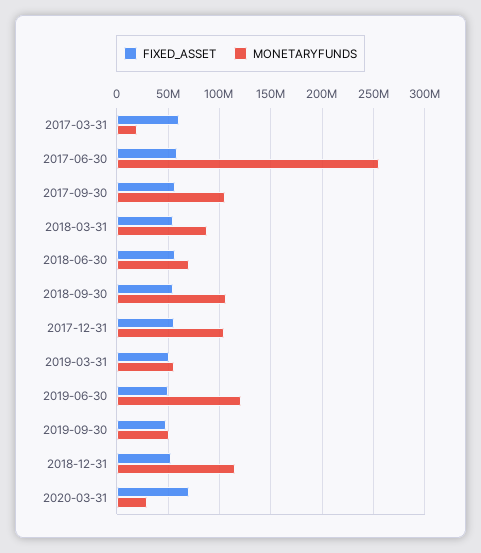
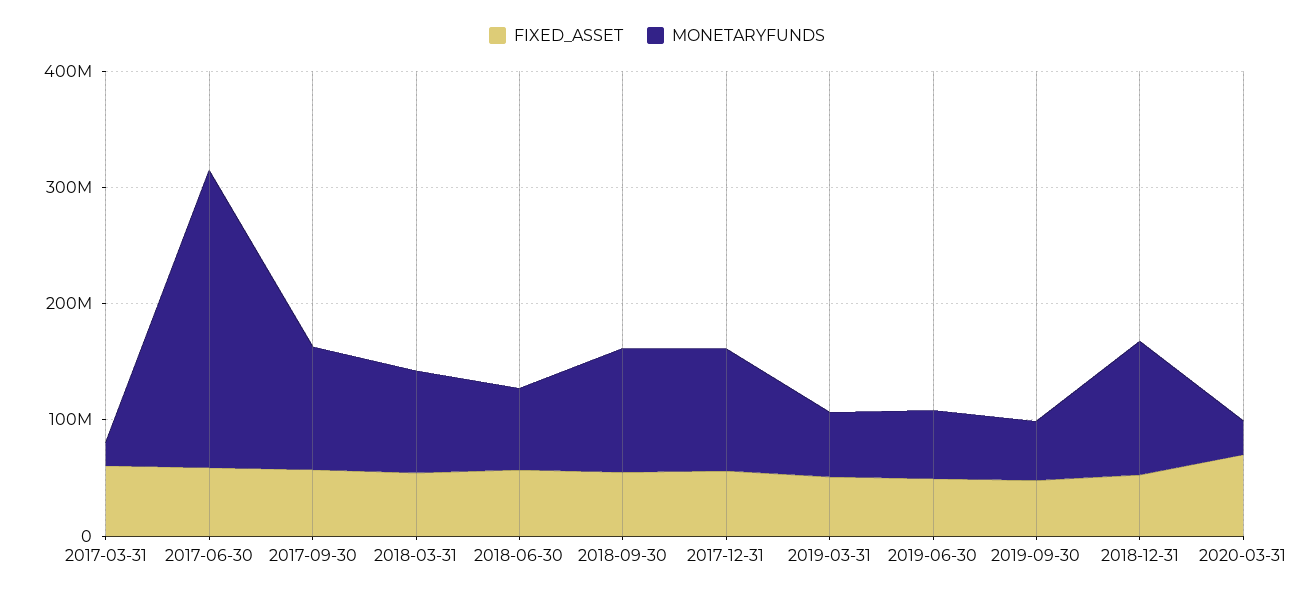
MONETARYFUNDS, 2019-06-30: 120000000 -> 60000000

